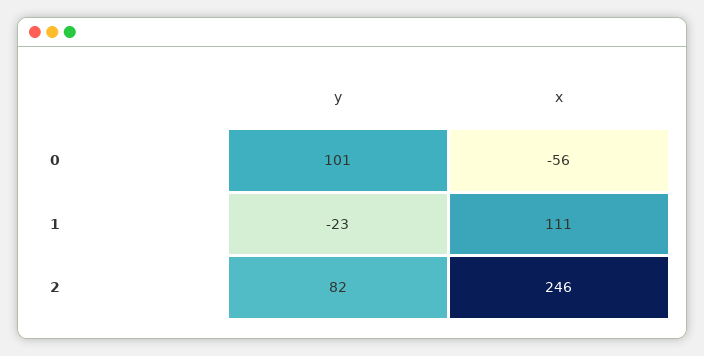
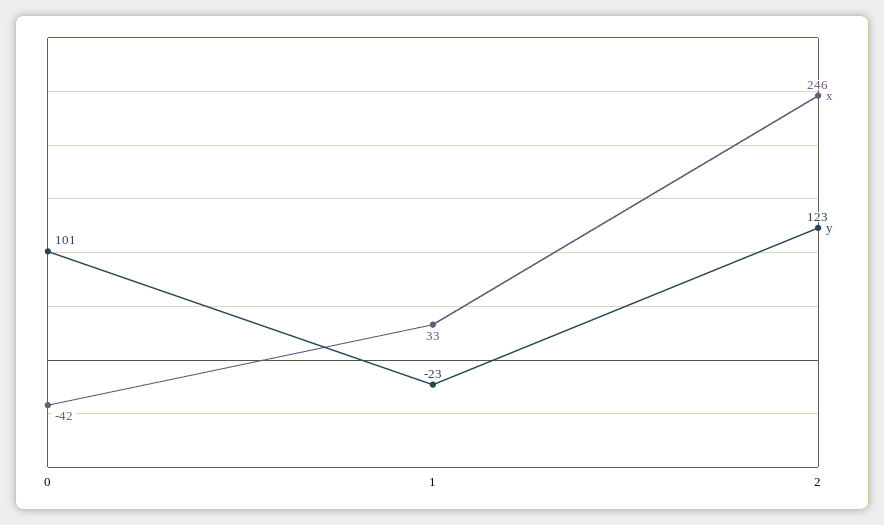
x, 0: -56 -> -42
x, 1: 111 -> 33
y, 2: 82 -> 123

